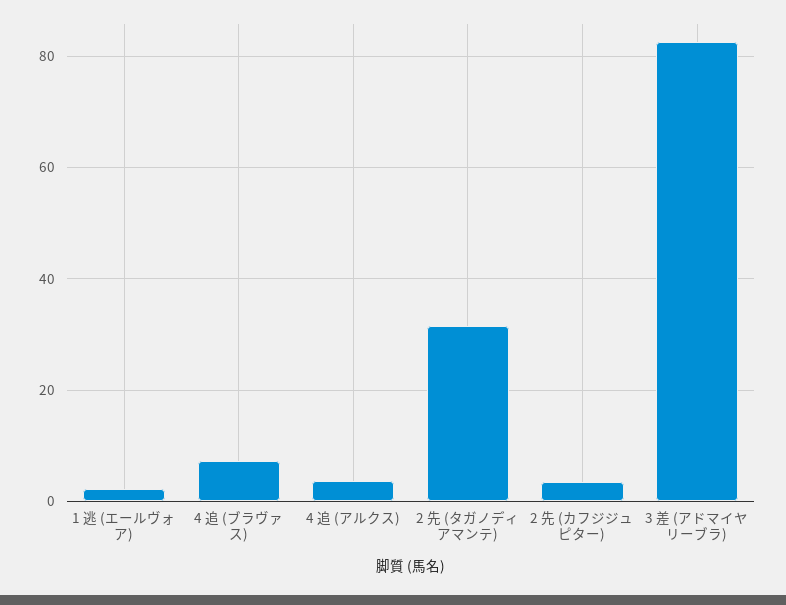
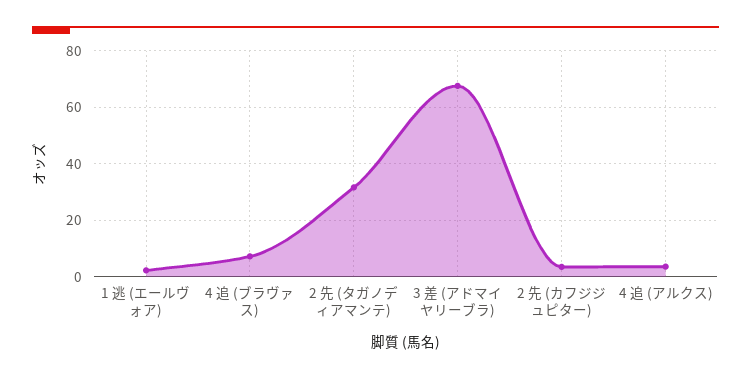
3 差 (アドマイヤリーブラ): 82 -> 67.5

